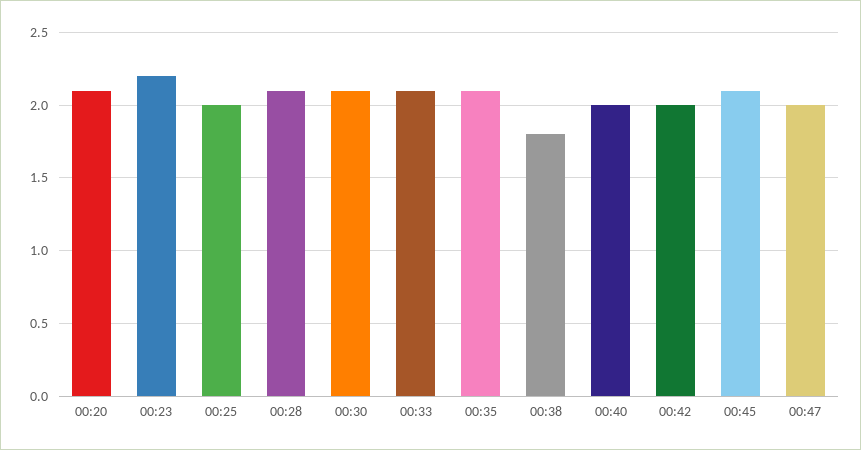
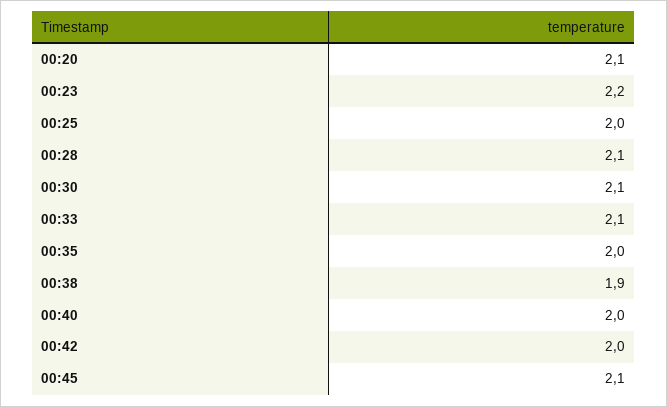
00:35: 2.1 -> 2
00:38: 1.8 -> 1.9
00:47: 2 -> none

